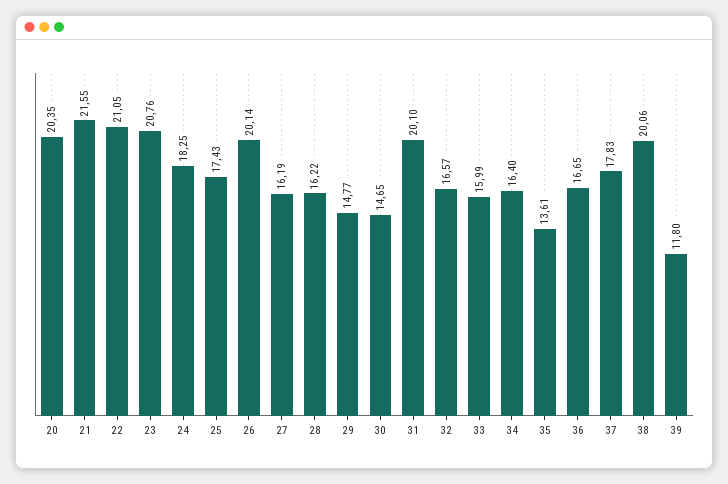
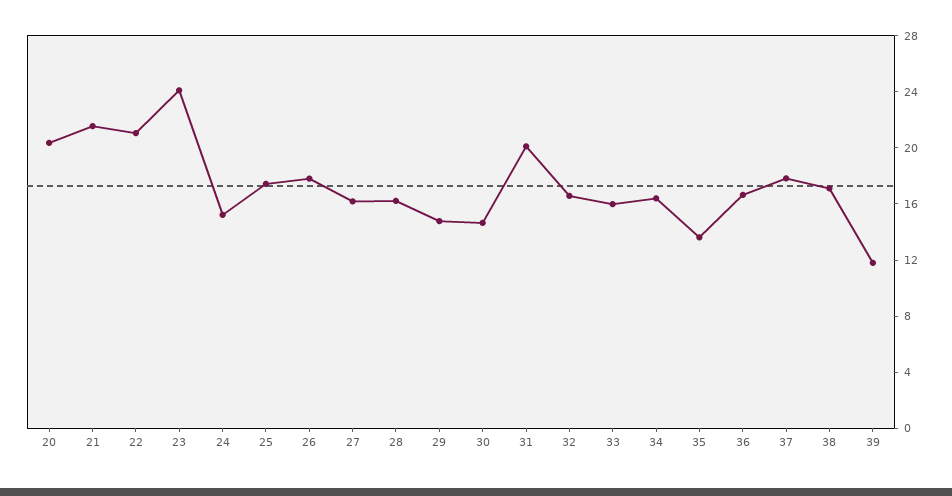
23: 20.76 -> 24
24: 18.25 -> 15
26: 20.14 -> 18
38: 20.06 -> 17

